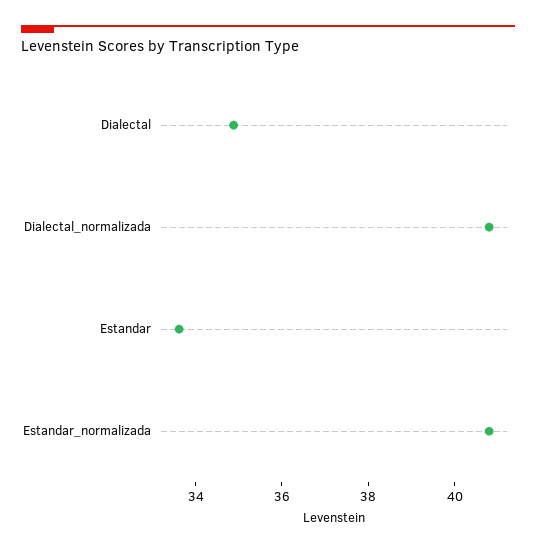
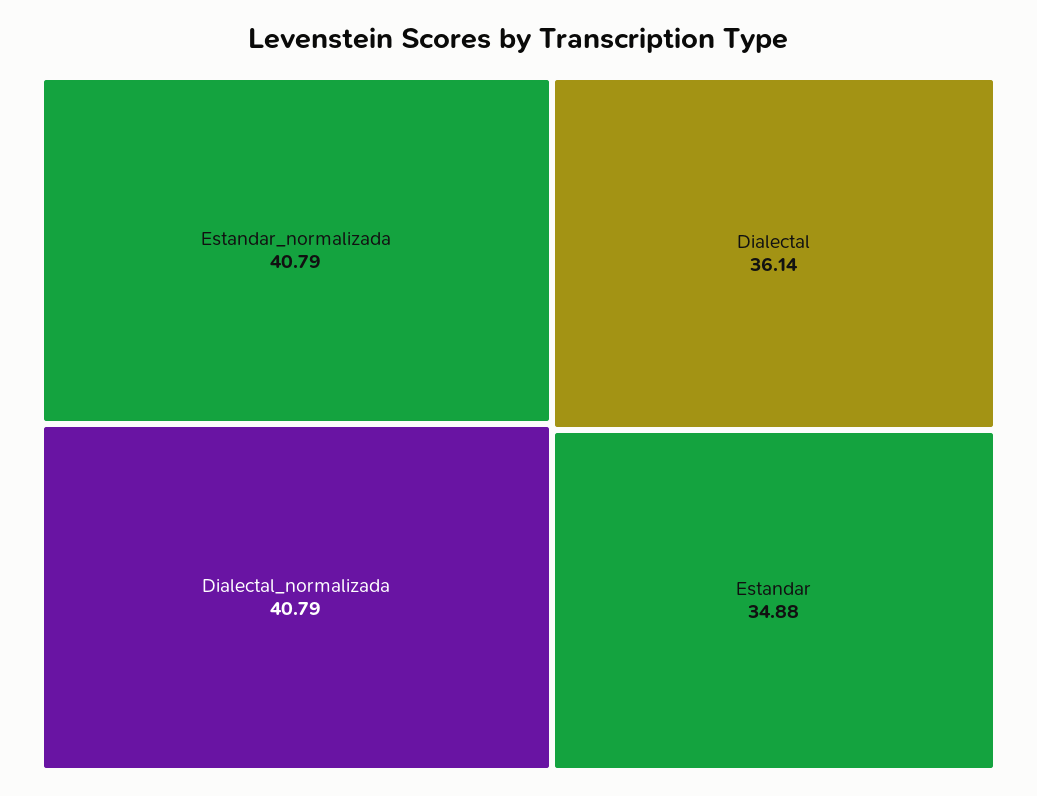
Dialectal: 35 -> 36.14
Estandar: 33.5 -> 34.88

